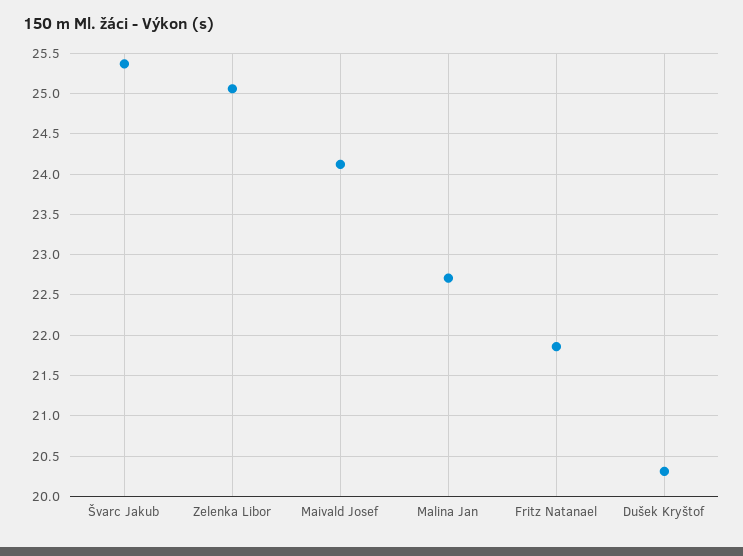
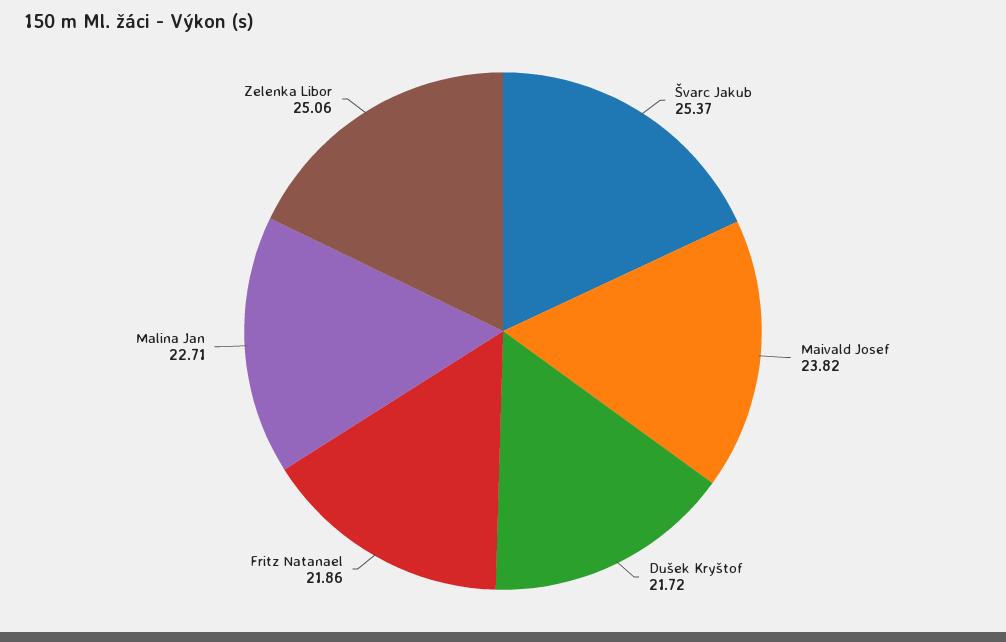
Maivald Josef: 24.1 -> 23.82
Dušek Kryštof: 20.3 -> 21.72

